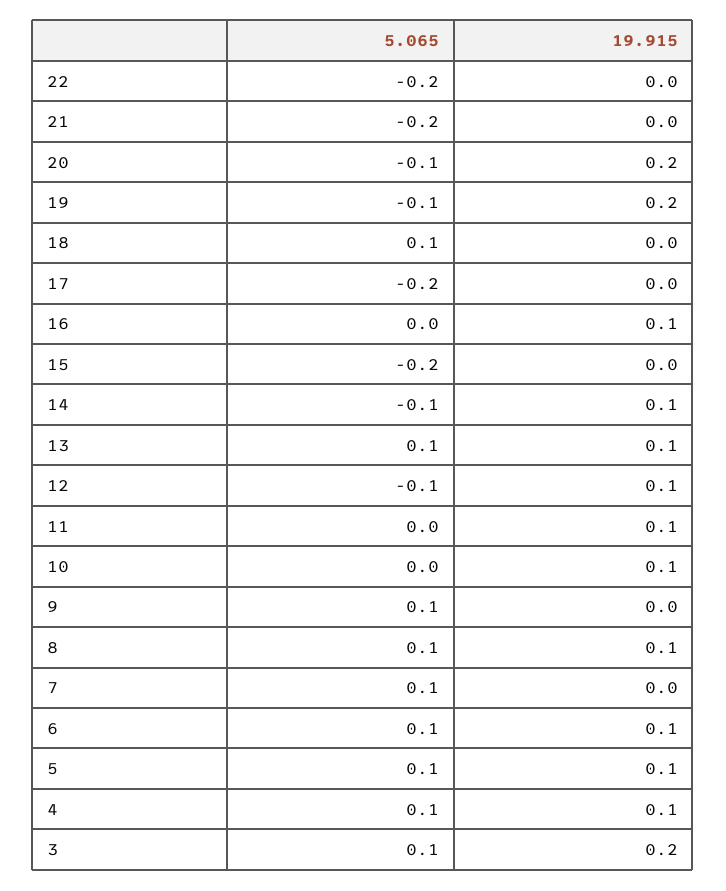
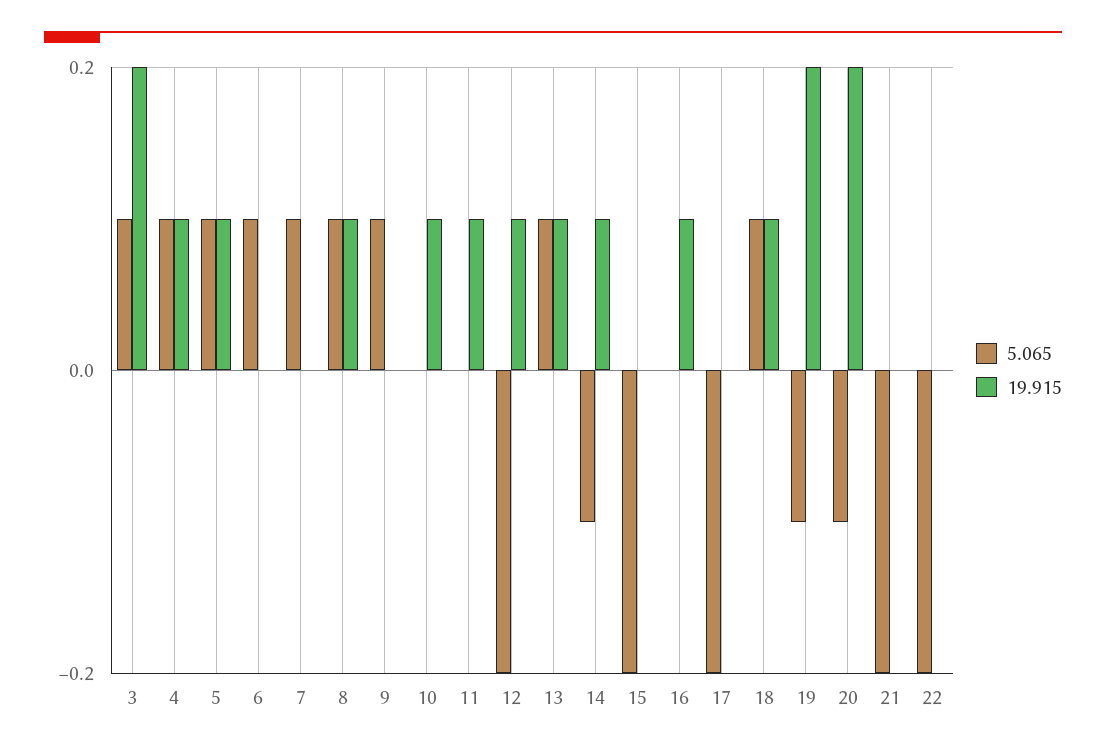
19.915, 18: 0 -> 0.1
5.065, 12: -0.1 -> -0.2
19.915, 6: 0.1 -> 0

